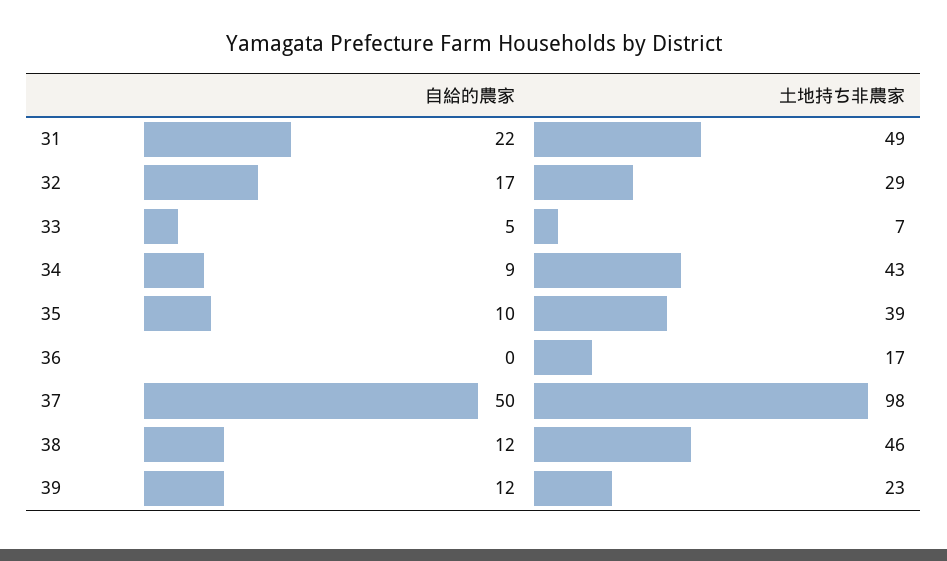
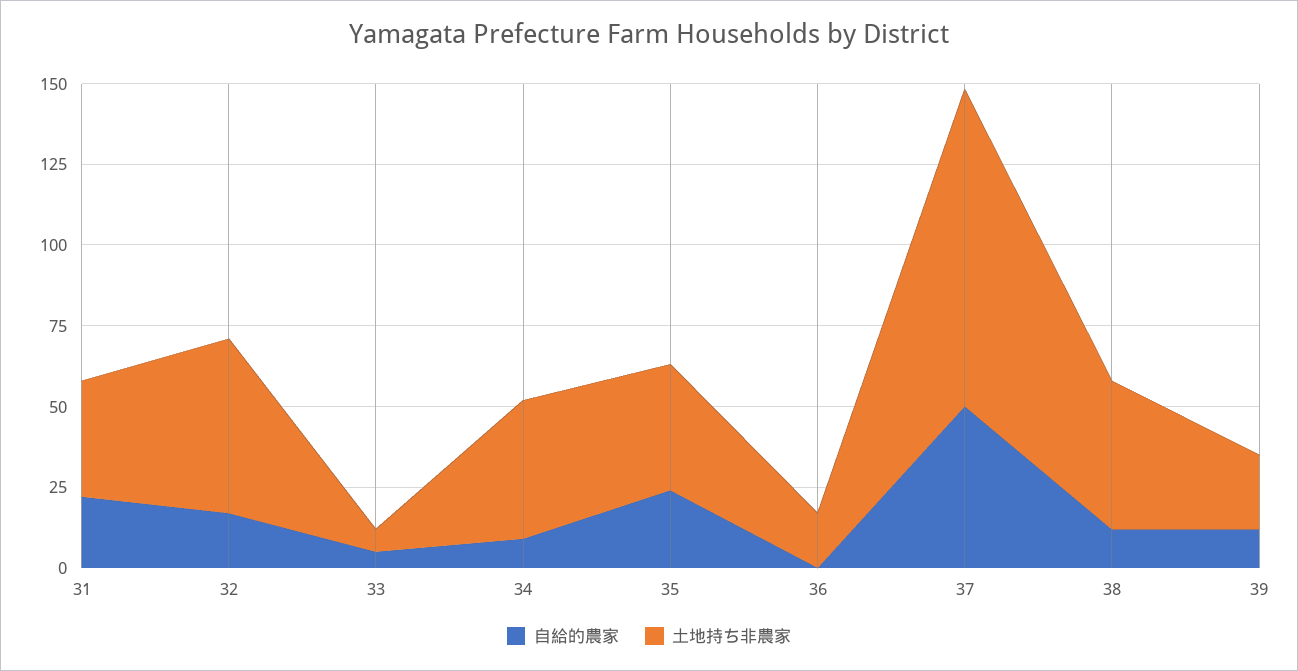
土地持ち非農家, 31: 49 -> 35
土地持ち非農家, 32: 29 -> 55
自給的農家, 35: 10 -> 25

